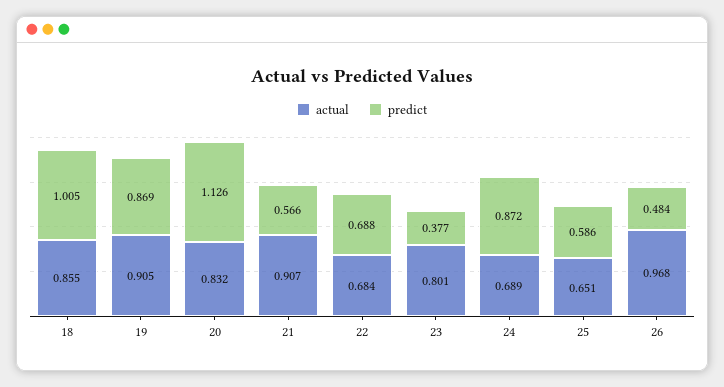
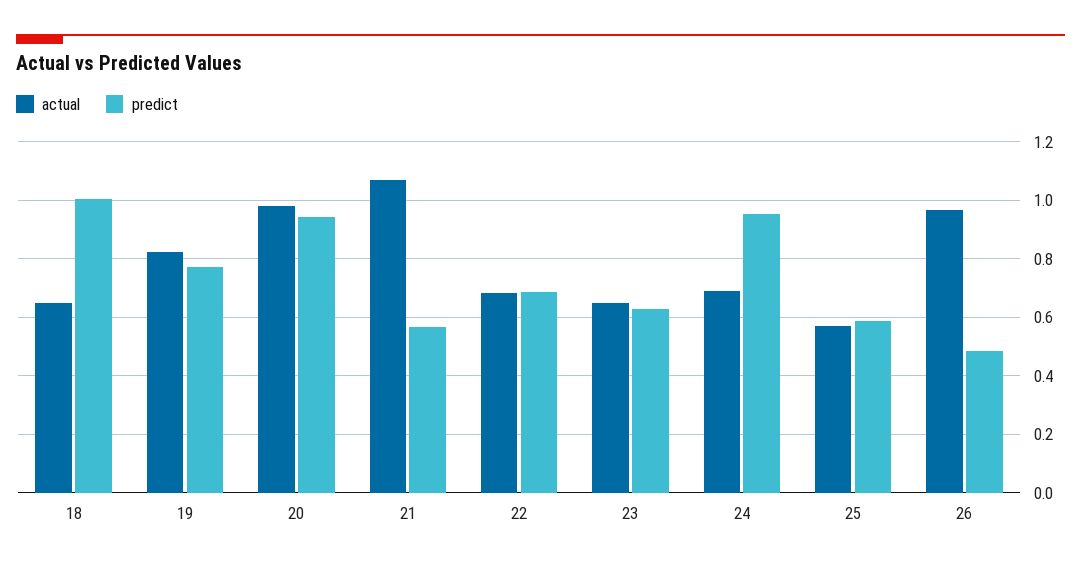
actual, 18: 0.855 -> 0.65
actual, 19: 0.905 -> 0.825
predict, 19: 0.869 -> 0.775
actual, 20: 0.832 -> 0.975
predict, 20: 1.126 -> 0.95
actual, 21: 0.907 -> 1.075
actual, 23: 0.801 -> 0.65
predict, 23: 0.377 -> 0.625
predict, 24: 0.872 -> 0.95
actual, 25: 0.651 -> 0.575

